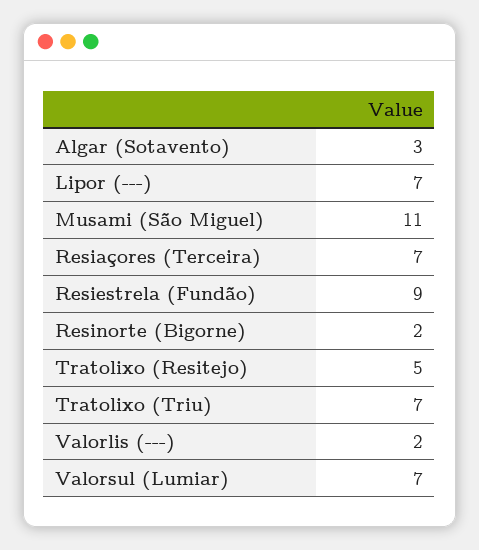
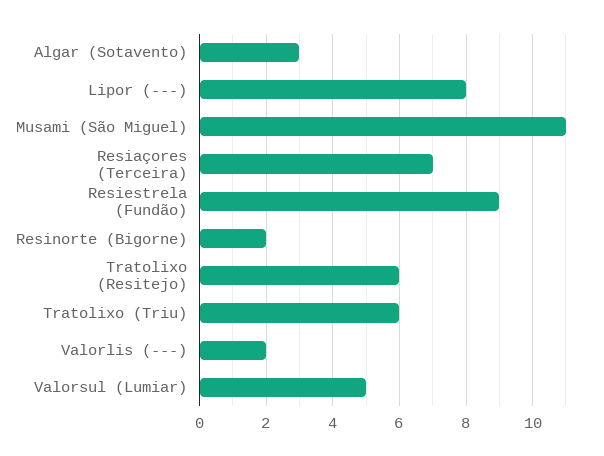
Lipor (---): 7 -> 8
Tratolixo (Resitejo): 5 -> 6
Tratolixo (Triu): 7 -> 6
Valorsul (Lumiar): 7 -> 5

